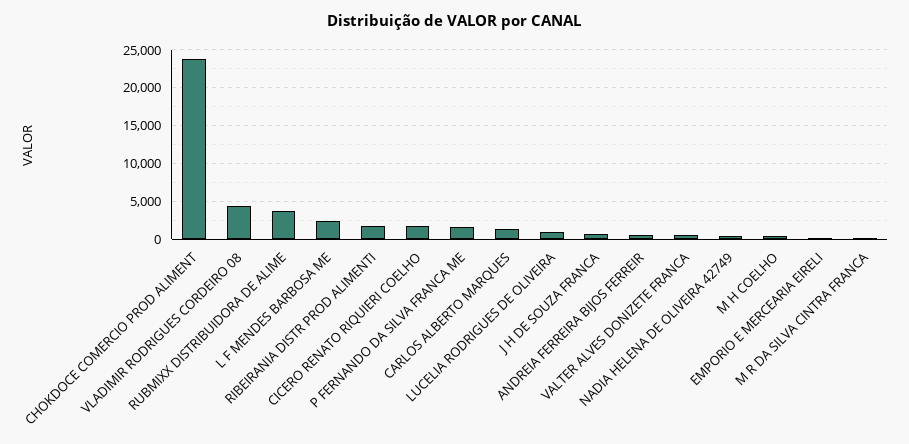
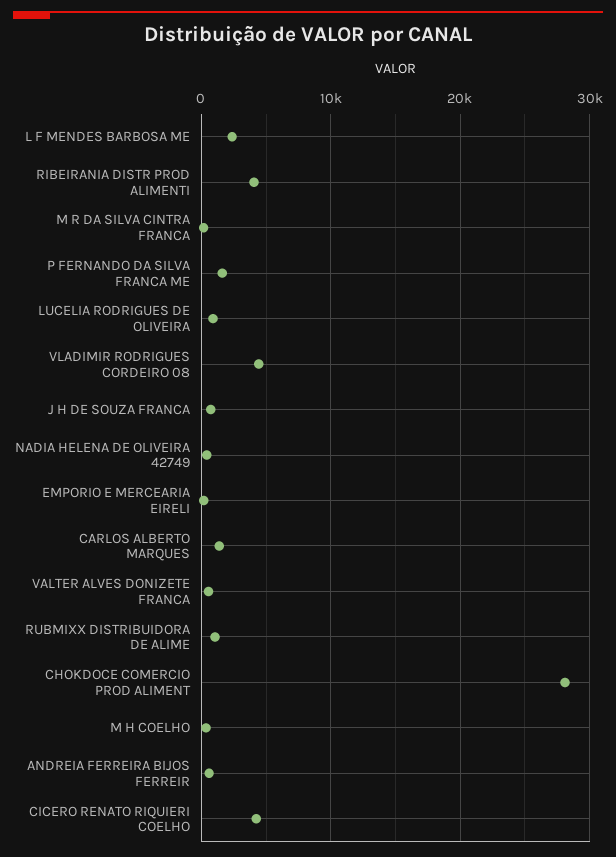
CHOKDOCE COMERCIO PROD ALIMENT: 24000 -> 28000
RUBMIXX DISTRIBUIDORA DE ALIME: 4000 -> 1000
RIBEIRANIA DISTR PROD ALIMENTI: 2000 -> 4000
CICERO RENATO RIQUIERI COELHO: 2000 -> 4000

